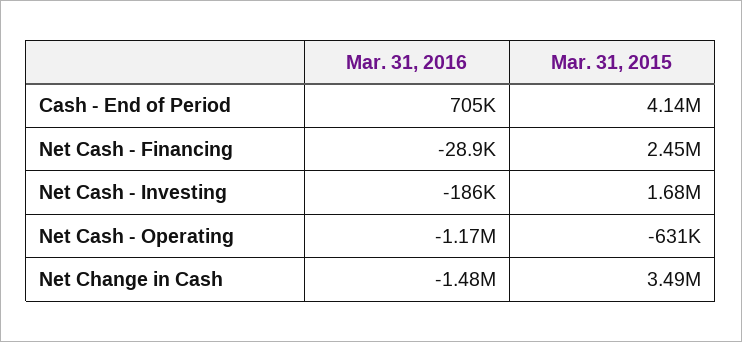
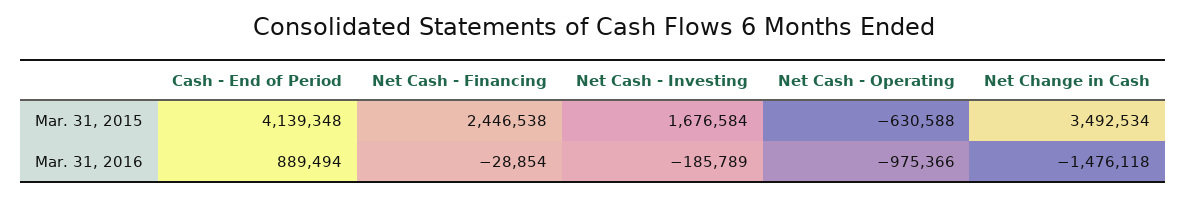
Mar. 31, 2016, Cash - End of Period: 705000 -> 889494
Mar. 31, 2016, Net Cash - Operating: -1170000 -> -975366

